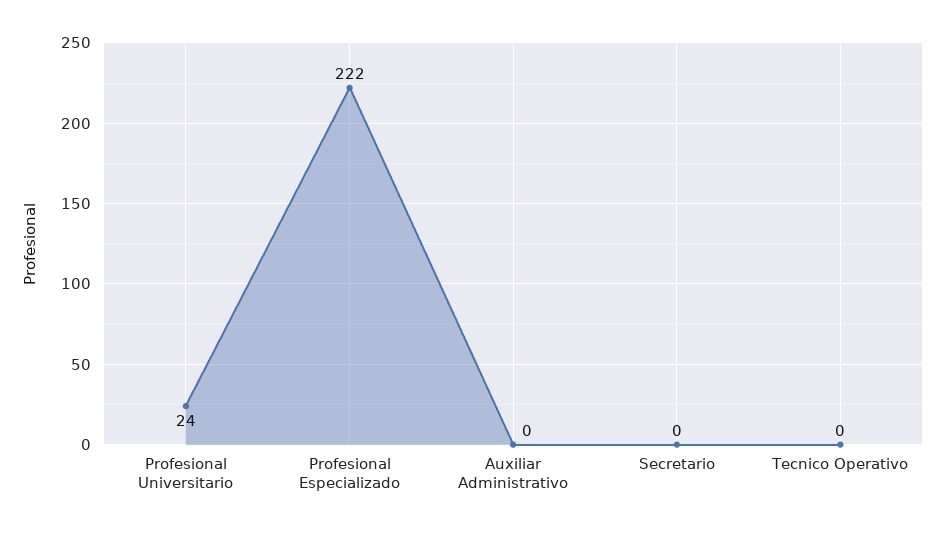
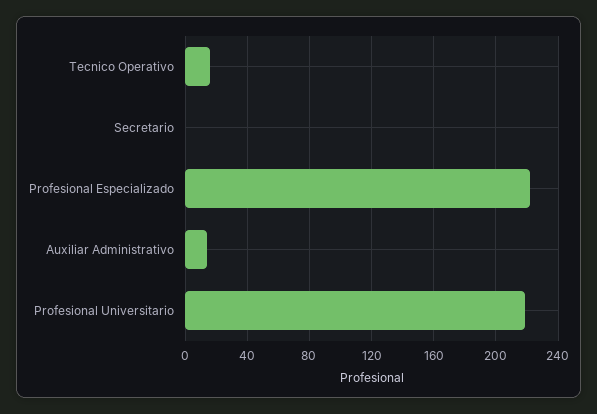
Profesional Universitario: 24 -> 220
Auxiliar Administrativo: 0 -> 15
Tecnico Operativo: 0 -> 15

